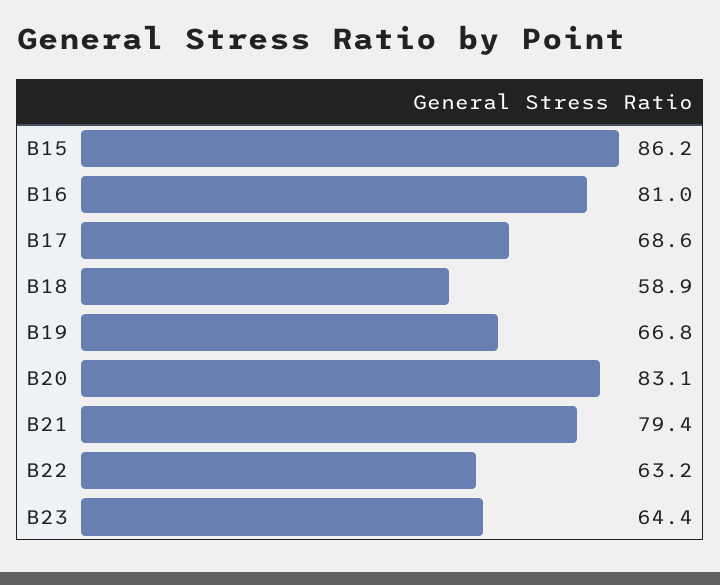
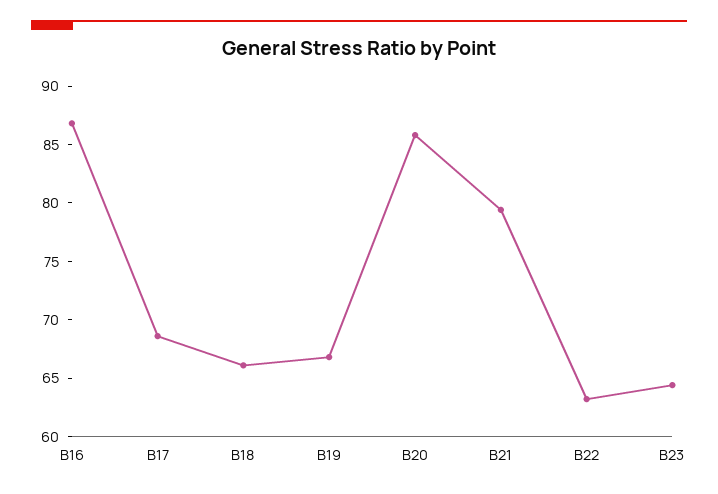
B15: 86.2 -> none
B16: 81 -> 87
B18: 58.9 -> 66
B20: 83.1 -> 86

